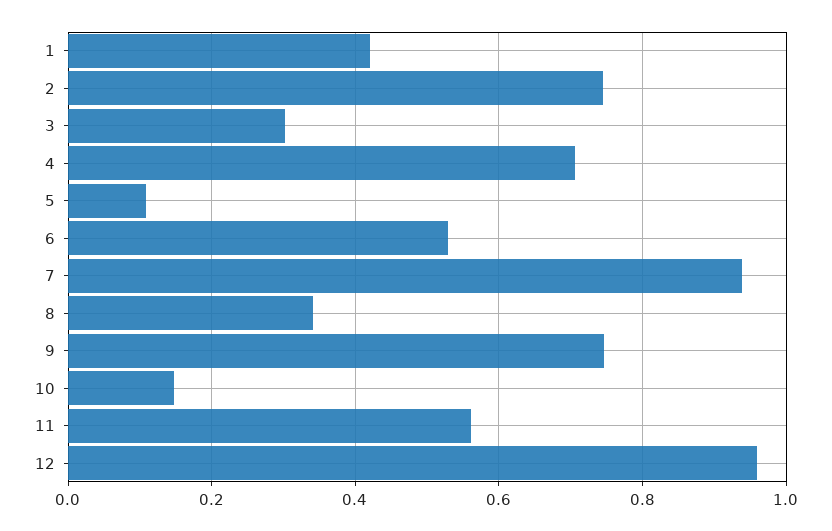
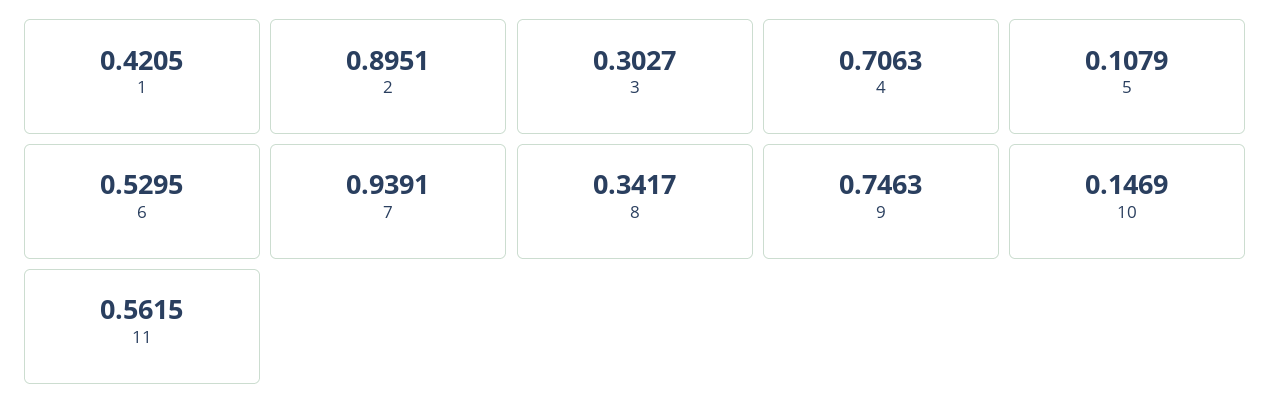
2: 0.74 -> 0.8951
12: 0.96 -> none

